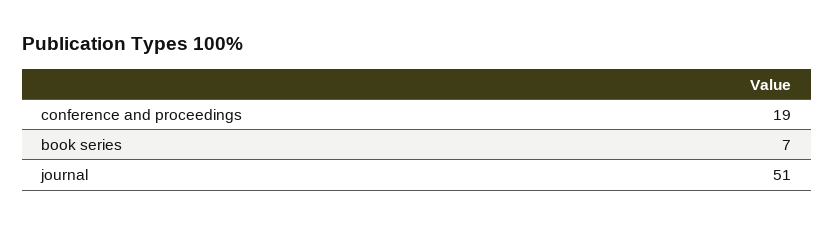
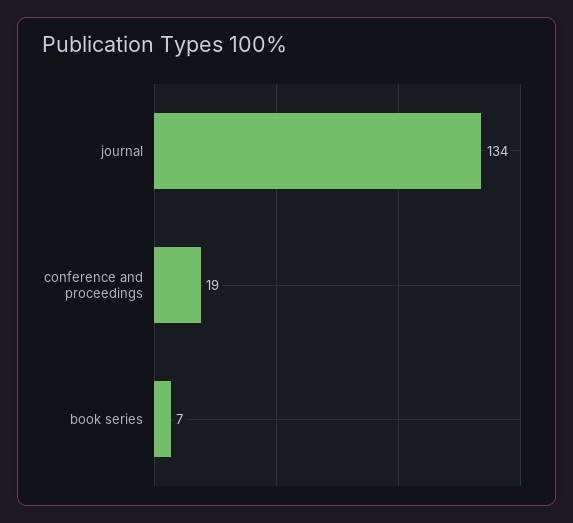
journal: 51 -> 134

